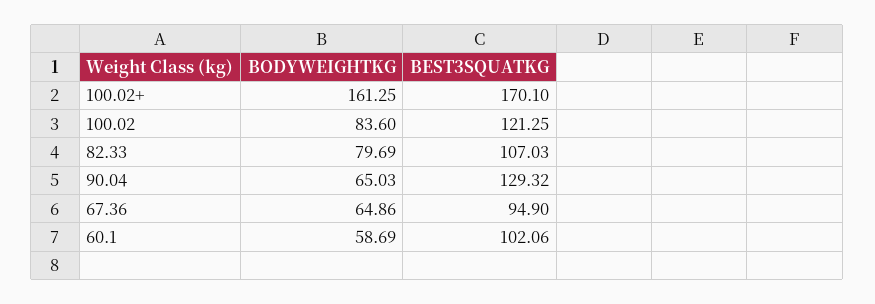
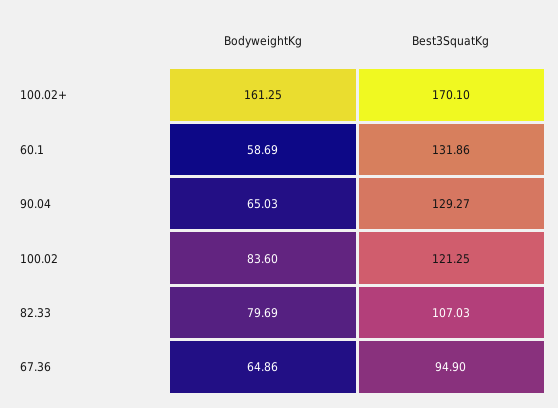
BEST3SQUATKG, 90.04: 129.32 -> 129.27
BEST3SQUATKG, 60.1: 102.06 -> 131.86

